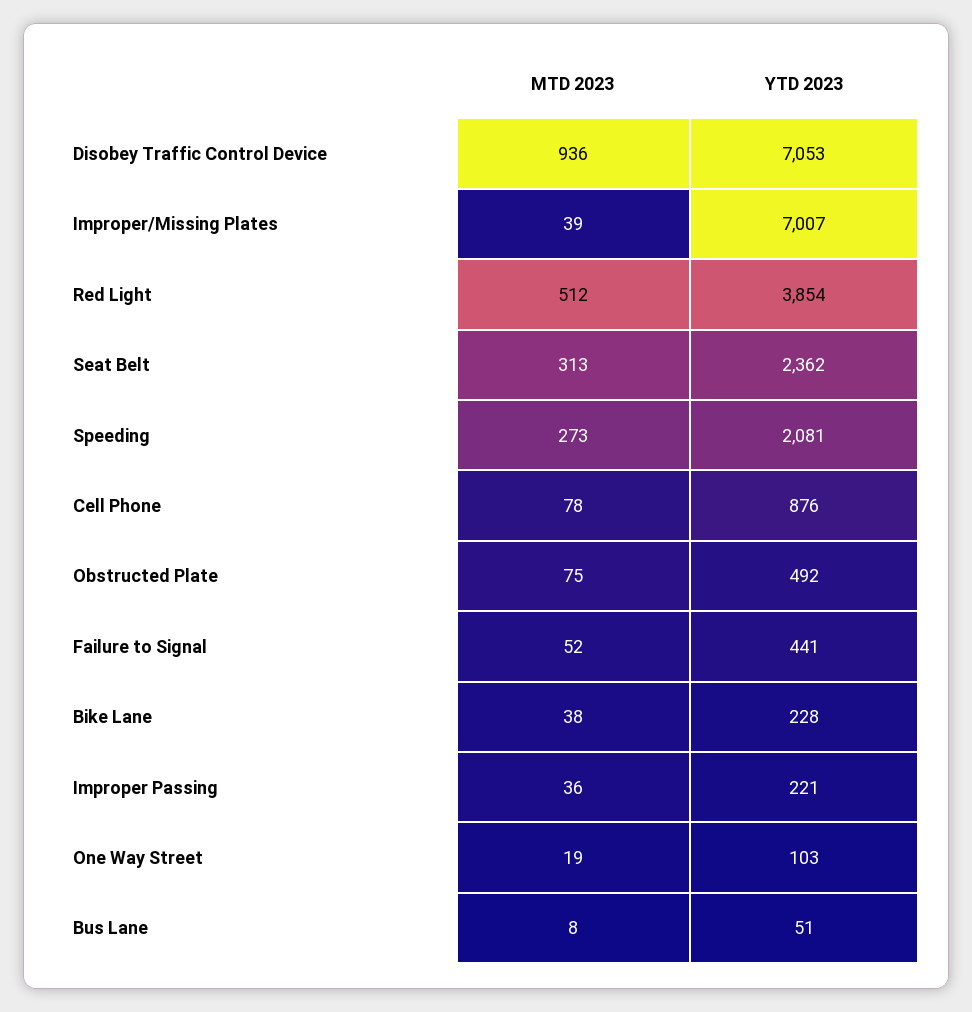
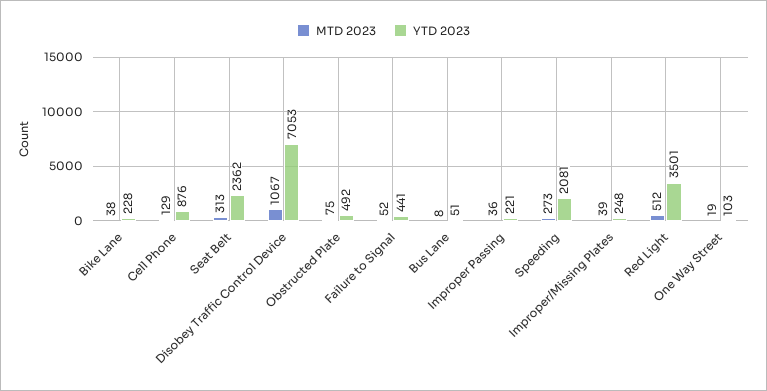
MTD 2023, Disobey Traffic Control Device: 936 -> 1067
YTD 2023, Improper/Missing Plates: 7007 -> 248
YTD 2023, Red Light: 3854 -> 3501
MTD 2023, Cell Phone: 78 -> 129

